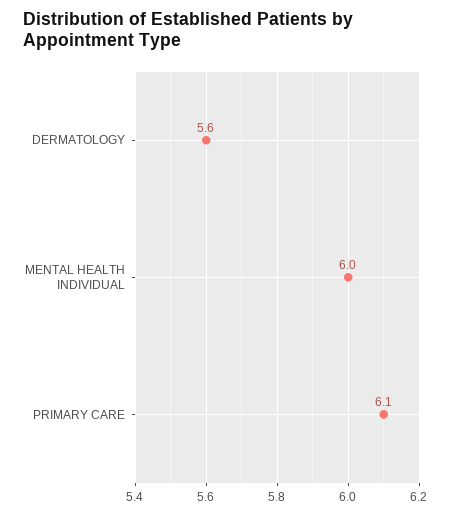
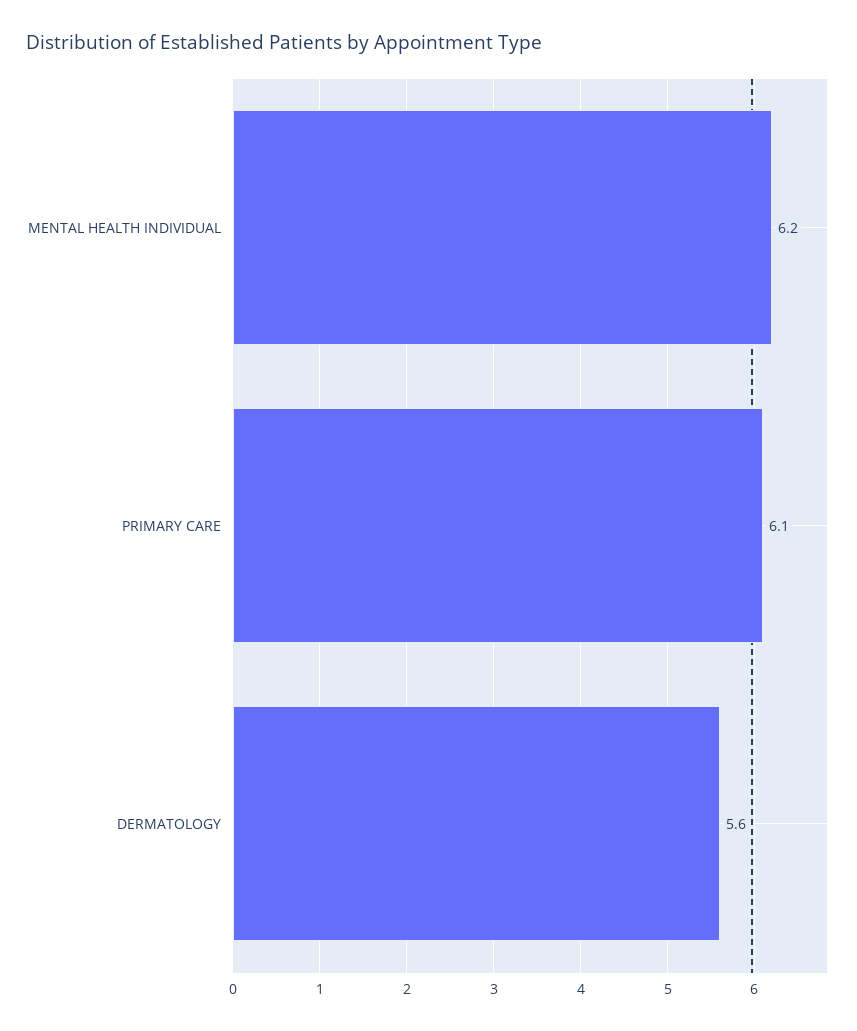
MENTAL HEALTH INDIVIDUAL: 6 -> 6.2

